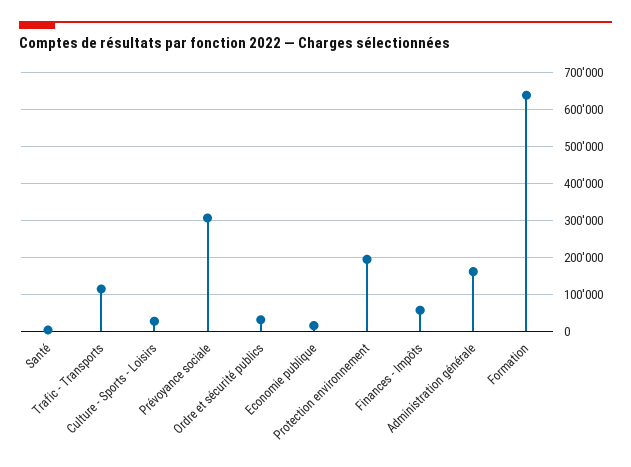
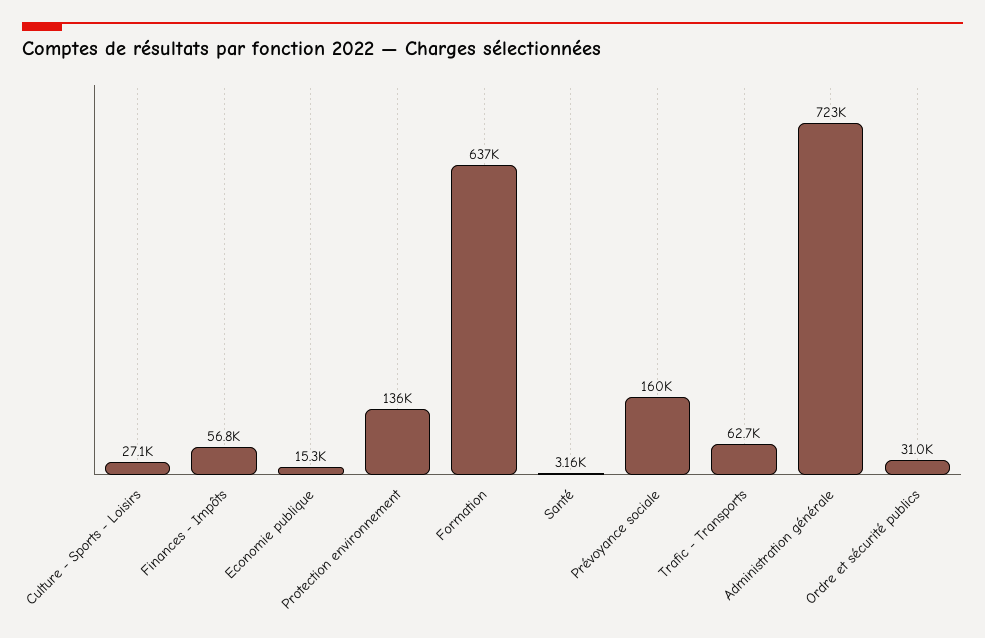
Trafic - Transports: 120000 -> 62700
Prévoyance sociale: 300000 -> 160000
Protection environnement: 200000 -> 136000
Administration générale: 160000 -> 723000

